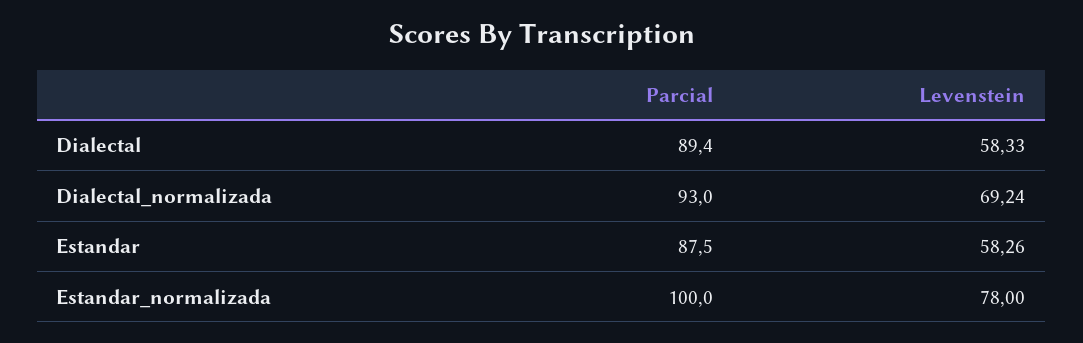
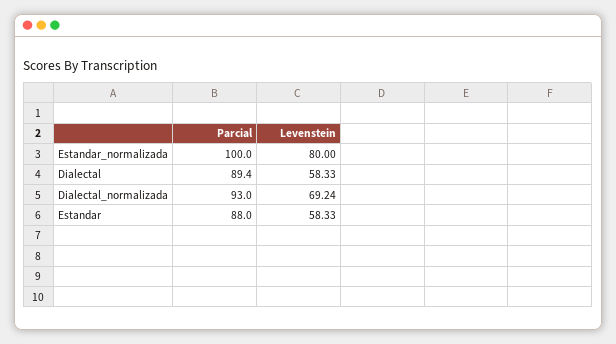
Parcial, Estandar: 87.5 -> 88
Levenstein, Estandar: 58.26 -> 58.33
Levenstein, Estandar_normalizada: 78 -> 80

